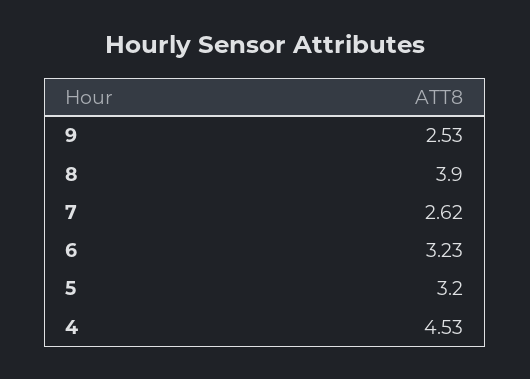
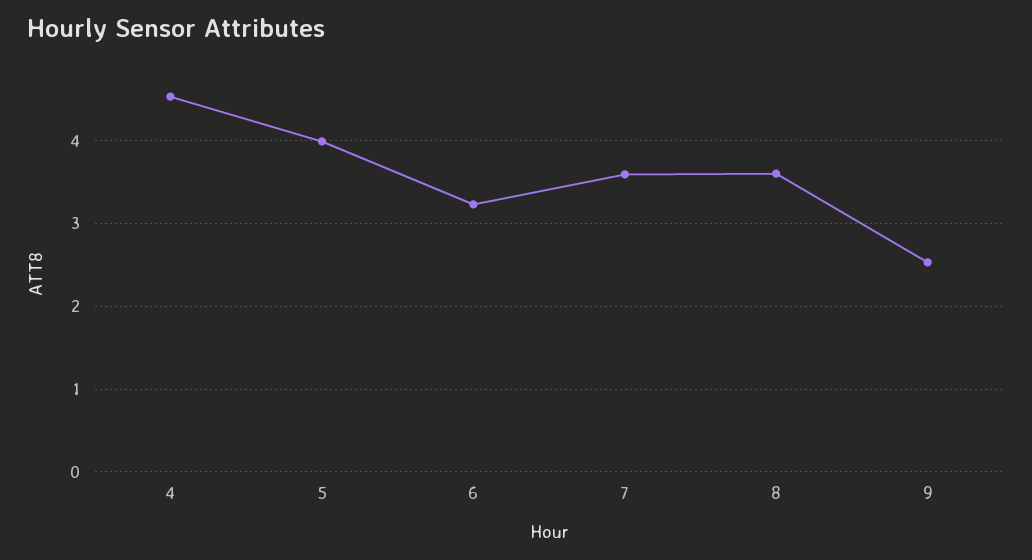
8: 3.9 -> 3.6
7: 2.62 -> 3.6
5: 3.2 -> 4

